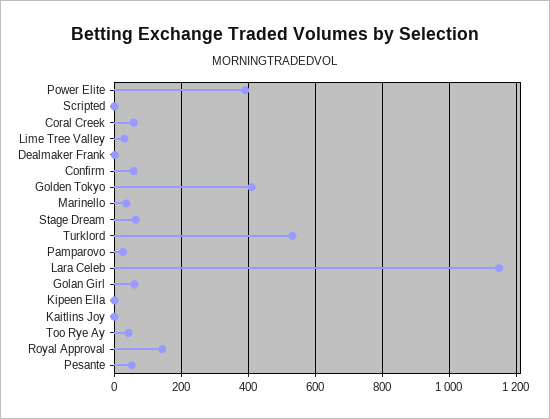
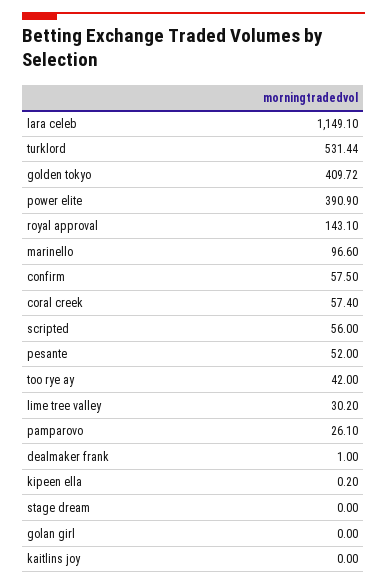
Scripted: 0 -> 56
Marinello: 40 -> 96.6
Stage Dream: 60 -> 0
Golan Girl: 60 -> 0

